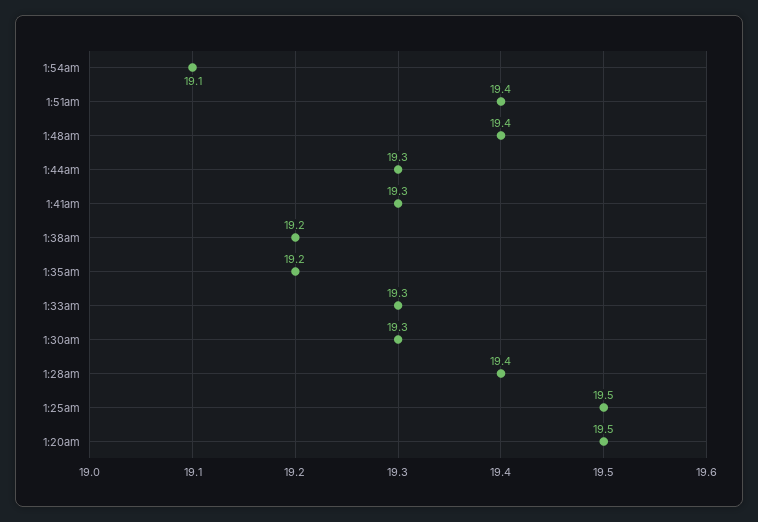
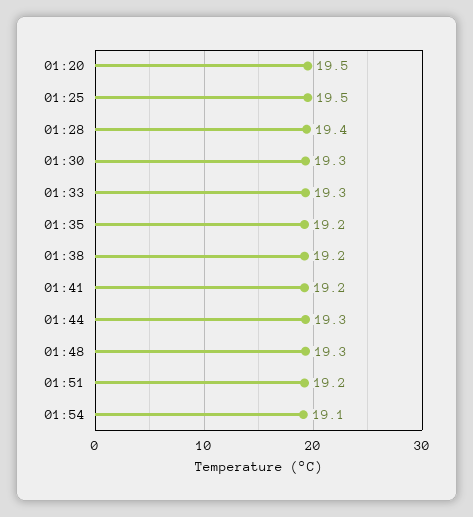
1:51am: 19.4 -> 19.2
1:48am: 19.4 -> 19.3
1:41am: 19.3 -> 19.2

